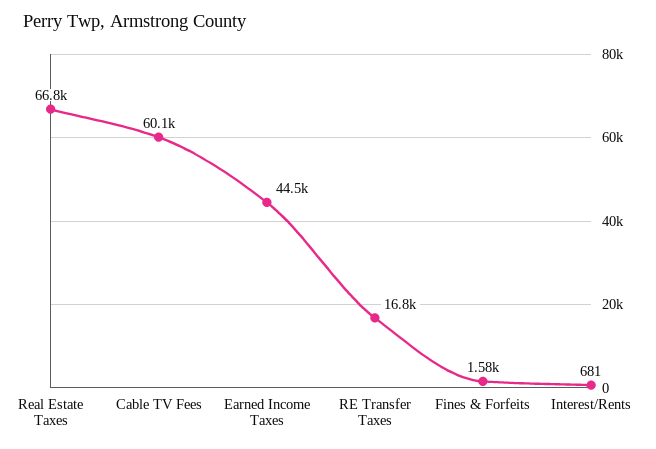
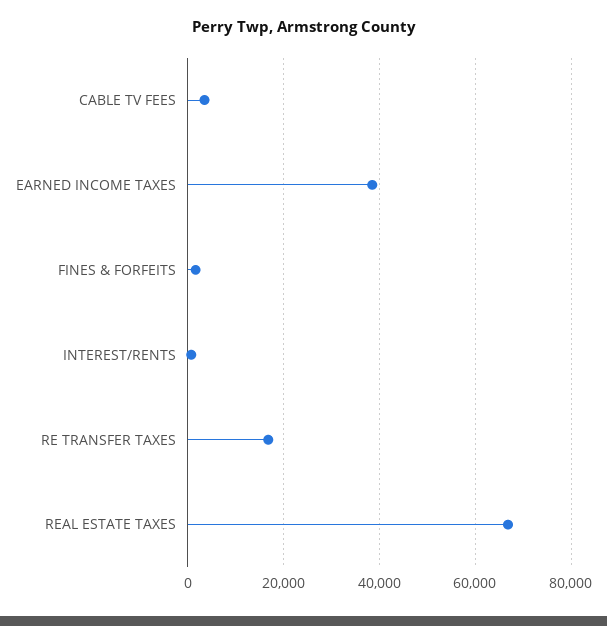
Cable TV Fees: 60100 -> 4000
Earned Income Taxes: 44500 -> 38000

